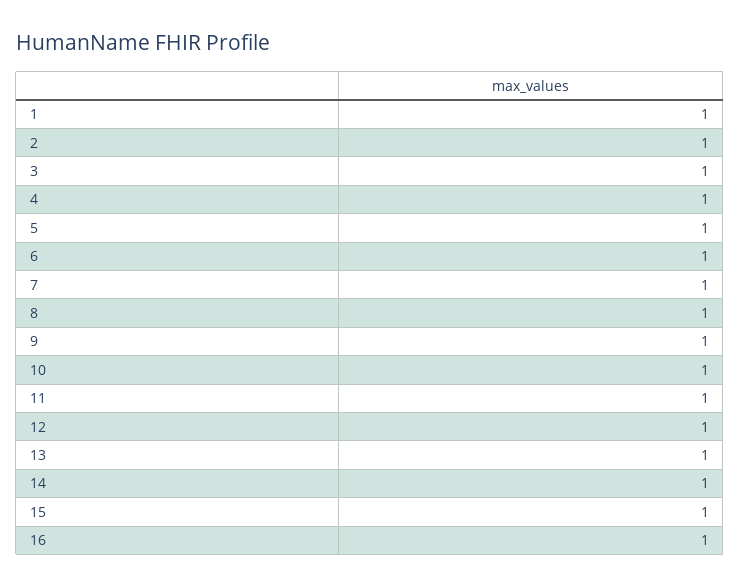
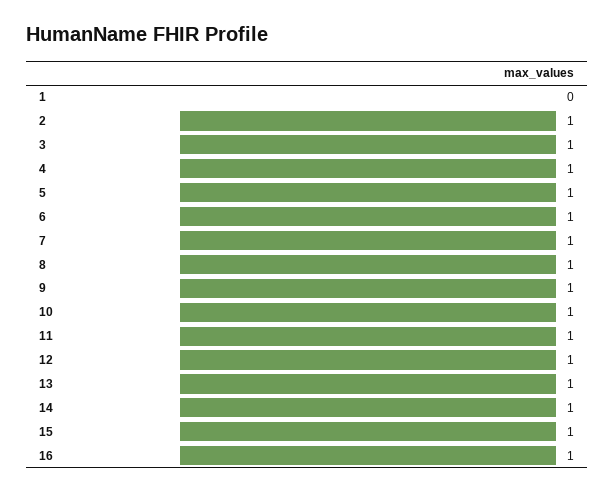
1: 1 -> 0

